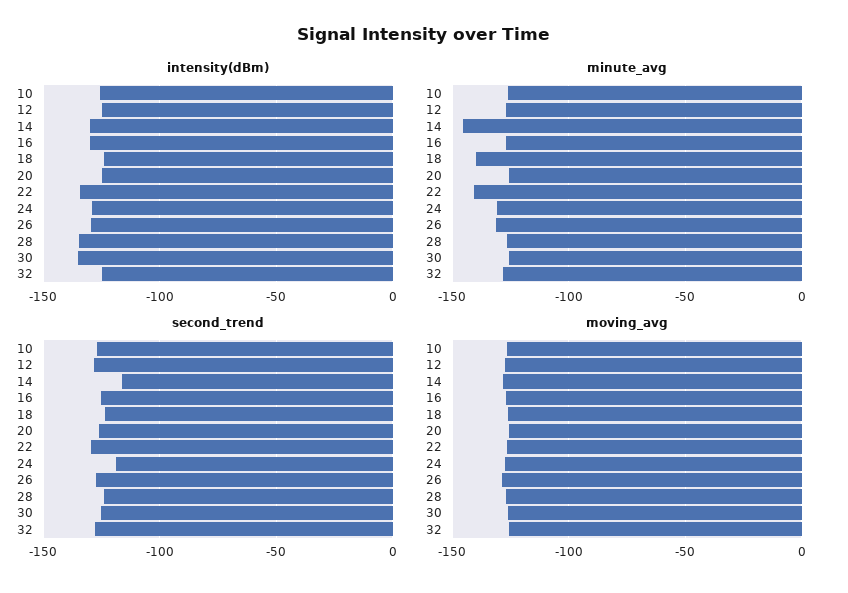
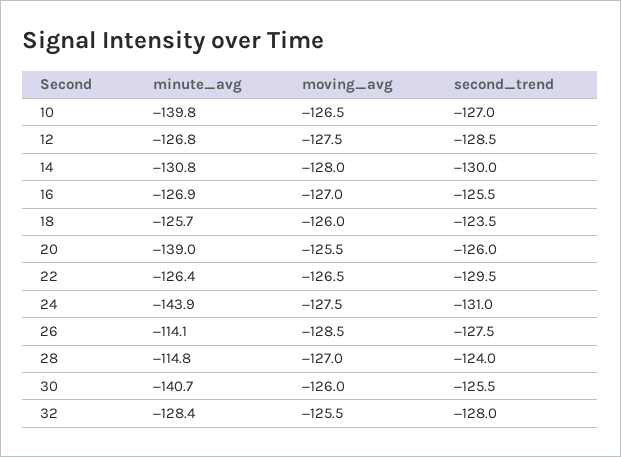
intensity(dBm), 10: -125 -> none
intensity(dBm), 12: -125 -> none
intensity(dBm), 14: -130 -> none
intensity(dBm), 16: -130 -> none
intensity(dBm), 18: -125 -> none
intensity(dBm), 20: -125 -> none
intensity(dBm), 22: -135 -> none
intensity(dBm), 24: -130 -> none
intensity(dBm), 26: -130 -> none
intensity(dBm), 28: -135 -> none
intensity(dBm), 30: -135 -> none
intensity(dBm), 32: -125 -> none
minute_avg, 10: -125 -> -139.8
minute_avg, 14: -145 -> -130.8
minute_avg, 18: -140 -> -125.7
minute_avg, 20: -125 -> -139
minute_avg, 22: -140 -> -126.4
minute_avg, 24: -130 -> -143.9
minute_avg, 26: -130 -> -114.1
minute_avg, 28: -125 -> -114.8
minute_avg, 30: -125 -> -140.7
second_trend, 14: -115 -> -130
second_trend, 24: -120 -> -131

